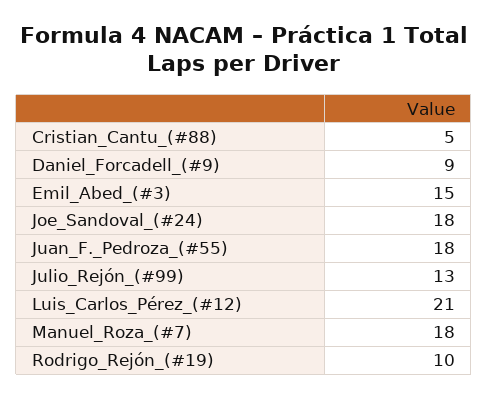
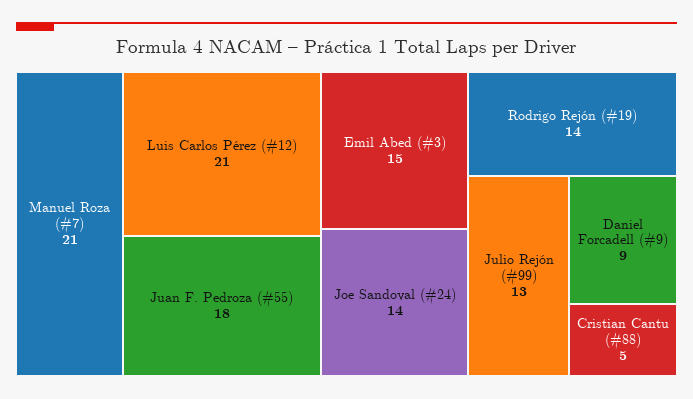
Joe_Sandoval_(#24): 18 -> 14
Manuel_Roza_(#7): 18 -> 21
Rodrigo_Rejón_(#19): 10 -> 14

